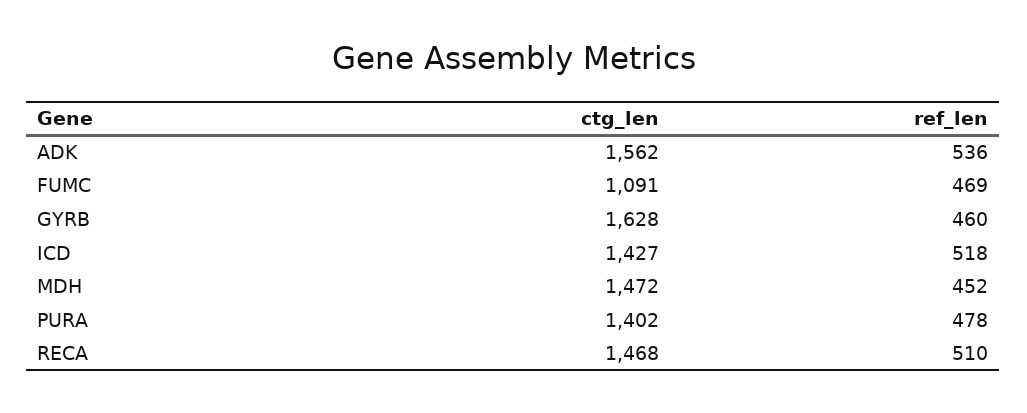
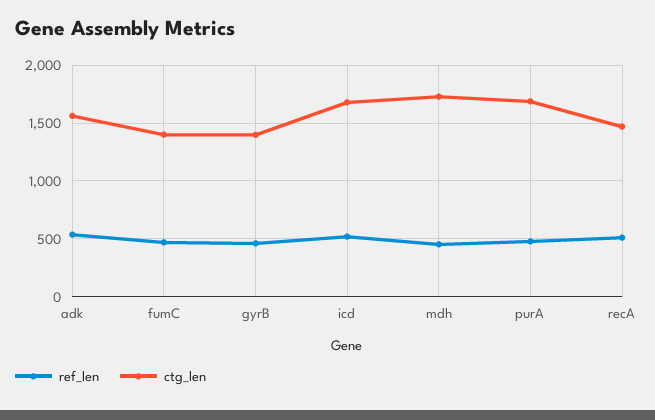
ctg_len, FUMC: 1091 -> 1400
ctg_len, GYRB: 1628 -> 1400
ctg_len, ICD: 1427 -> 1700
ctg_len, MDH: 1472 -> 1700
ctg_len, PURA: 1402 -> 1700

